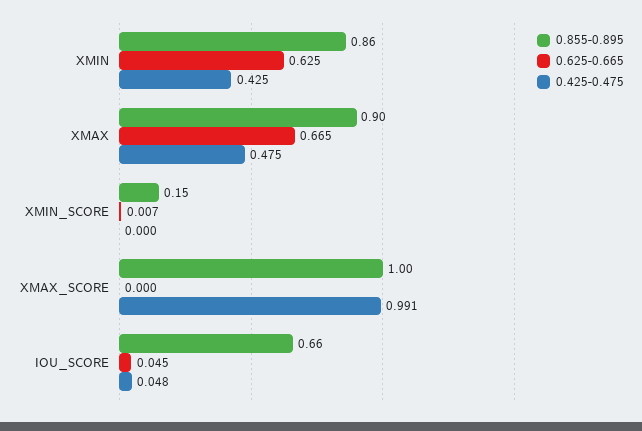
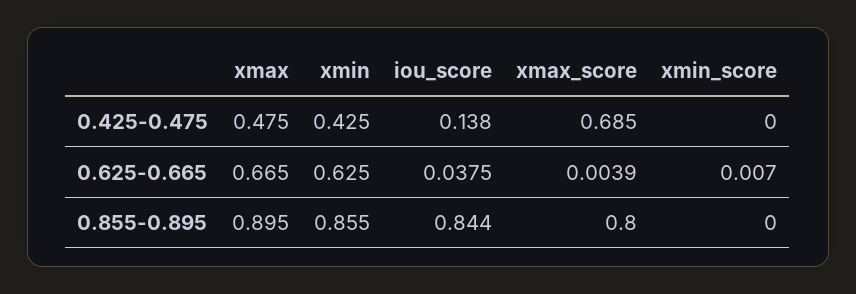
0.855-0.895, XMIN_SCORE: 0.15 -> 0
0.855-0.895, XMAX_SCORE: 1 -> 0.8
0.625-0.665, XMAX_SCORE: 0 -> 0.0039
0.425-0.475, XMAX_SCORE: 0.991 -> 0.685
0.855-0.895, IOU_SCORE: 0.66 -> 0.844
0.625-0.665, IOU_SCORE: 0.045 -> 0.0375
0.425-0.475, IOU_SCORE: 0.048 -> 0.138

